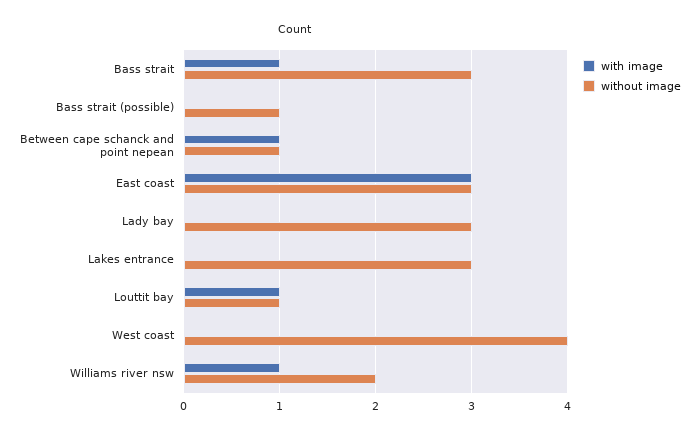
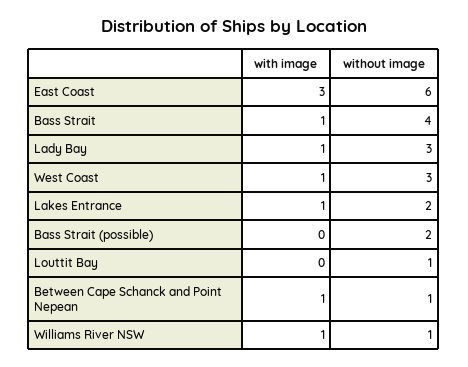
without image, Bass strait: 3 -> 4
without image, Bass strait (possible): 1 -> 2
without image, East coast: 3 -> 6
with image, Lady bay: 0 -> 1
with image, Lakes entrance: 0 -> 1
without image, Lakes entrance: 3 -> 2
with image, Louttit bay: 1 -> 0
with image, West coast: 0 -> 1
without image, West coast: 4 -> 3
without image, Williams river nsw: 2 -> 1

